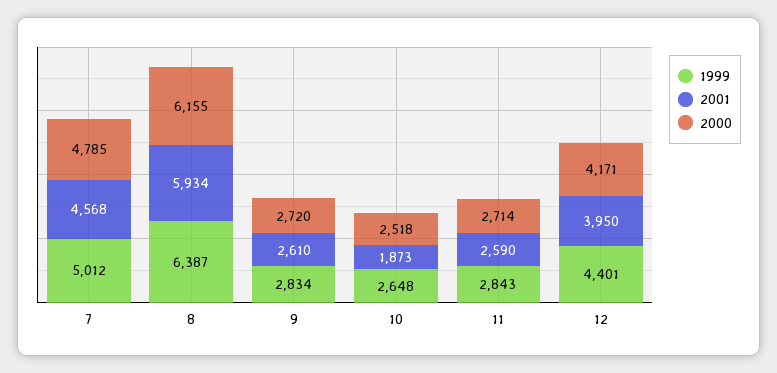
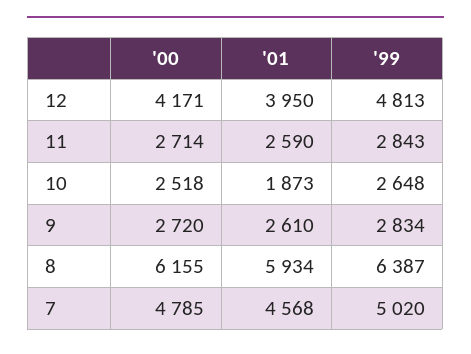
1999, 7: 5012 -> 5020
1999, 12: 4401 -> 4813

